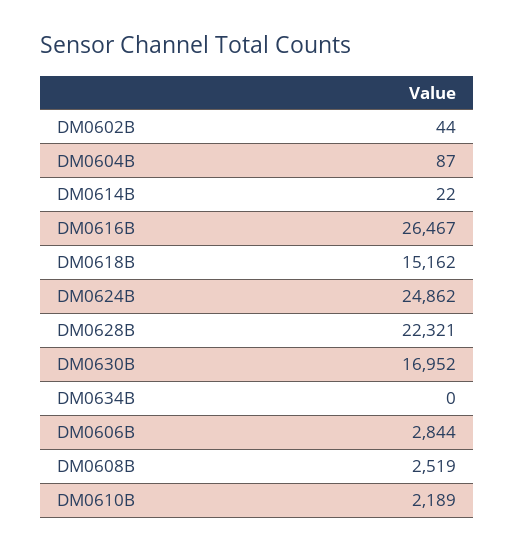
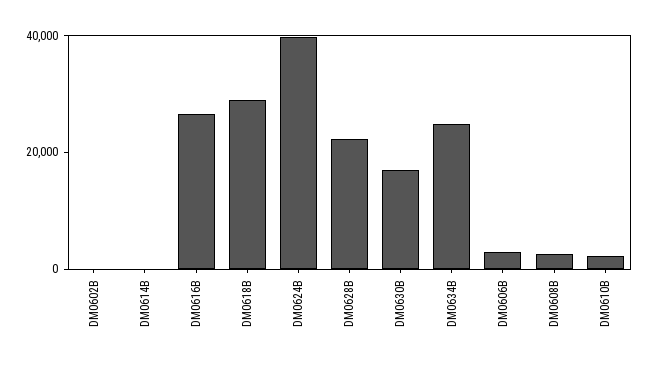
DM0604B: 87 -> none
DM0618B: 15162 -> 30000
DM0624B: 24862 -> 40000
DM0634B: 0 -> 25000

